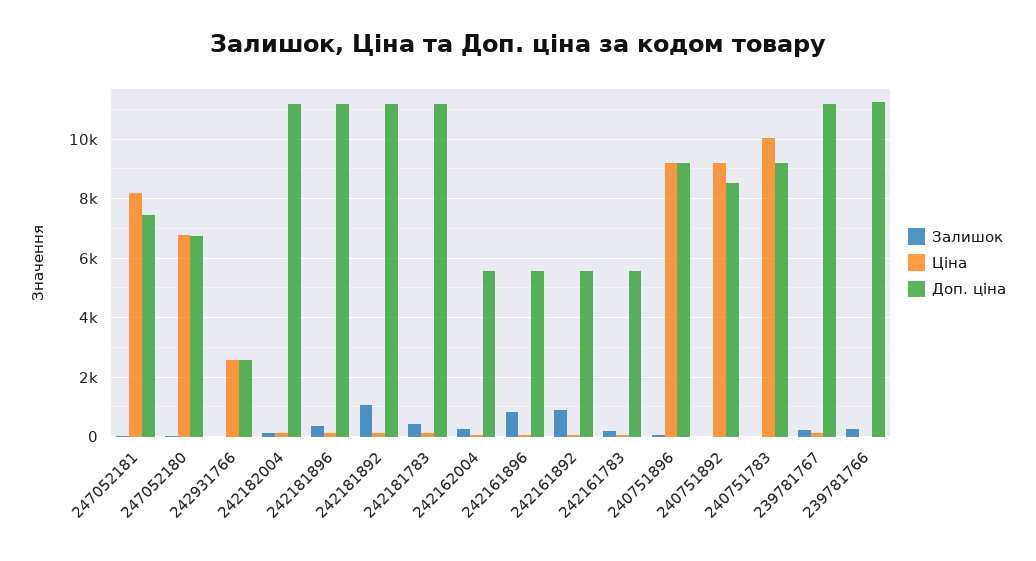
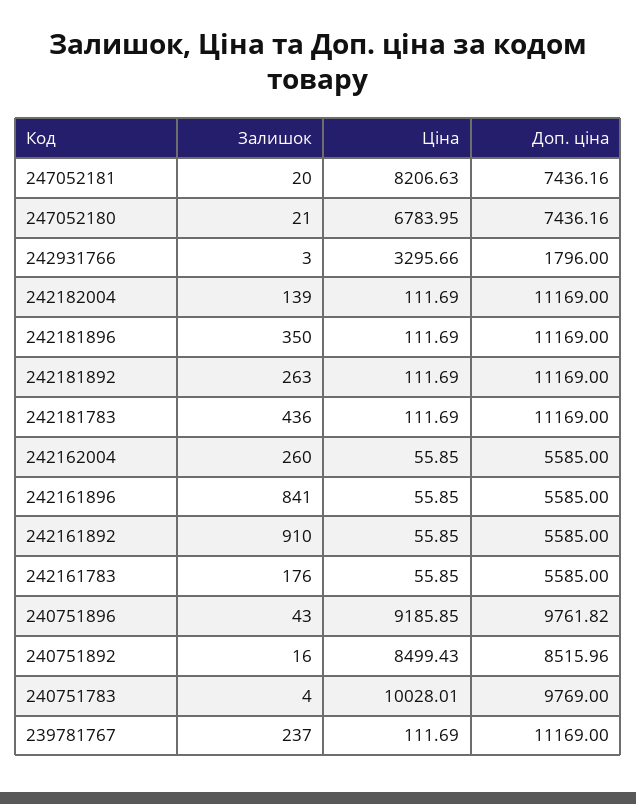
Доп. ціна, 247052180: 6750 -> 7436.16
Ціна, 242931766: 2500 -> 3295.66
Доп. ціна, 242931766: 2500 -> 1796
Залишок, 242181892: 1000 -> 263
Доп. ціна, 240751896: 9250 -> 9761.82
Ціна, 240751892: 9250 -> 8499.43
Доп. ціна, 240751783: 9250 -> 9769
Залишок, 239781766: 250 -> none
Ціна, 239781766: 0 -> none
Доп. ціна, 239781766: 11250 -> none

